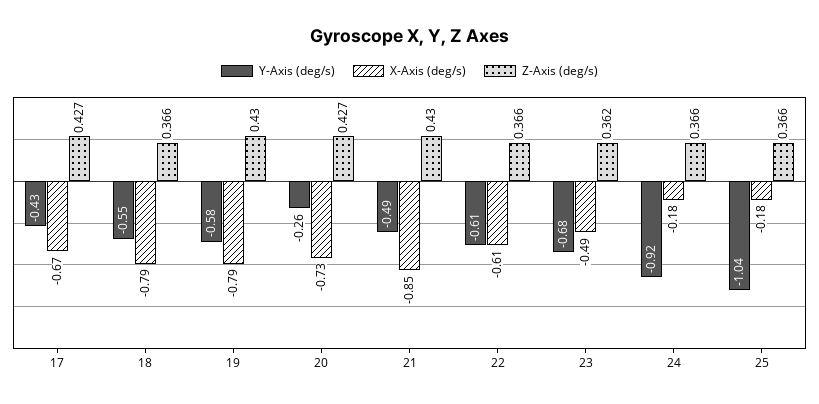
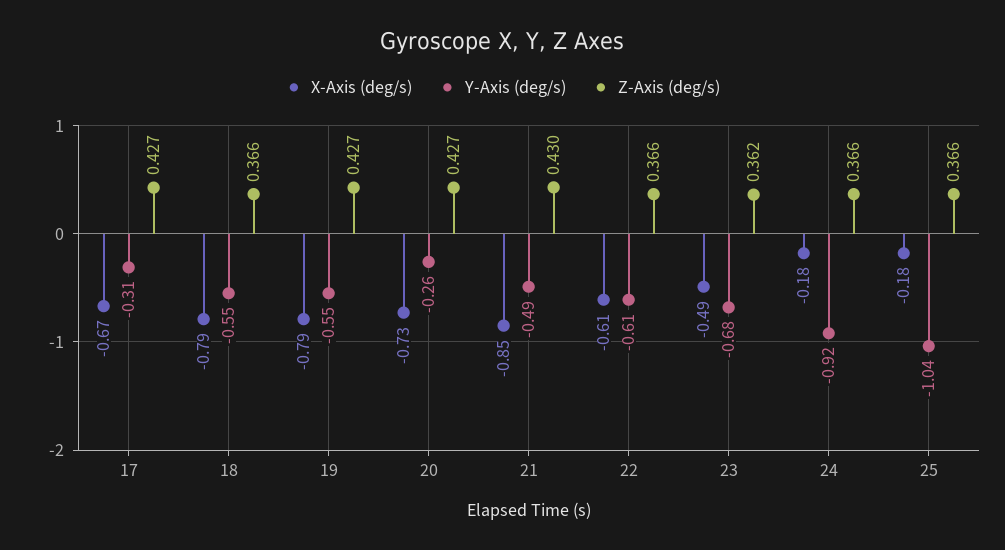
Y-Axis (deg/s), 17: -0.43 -> -0.31
Y-Axis (deg/s), 19: -0.58 -> -0.55
Z-Axis (deg/s), 19: 0.43 -> 0.427

